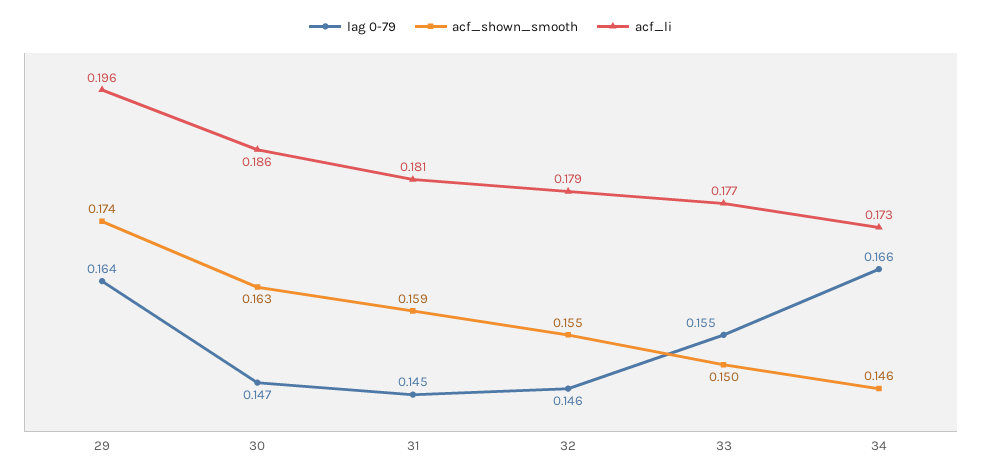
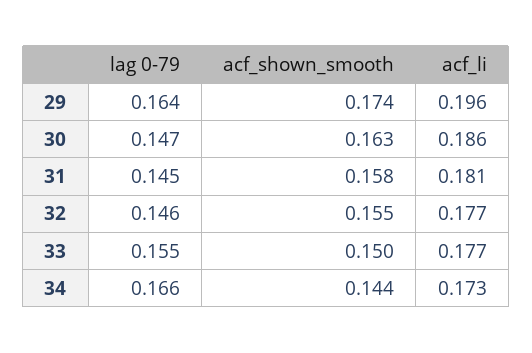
acf_shown_smooth, 31: 0.159 -> 0.158
acf_li, 32: 0.179 -> 0.177
acf_shown_smooth, 34: 0.146 -> 0.144

